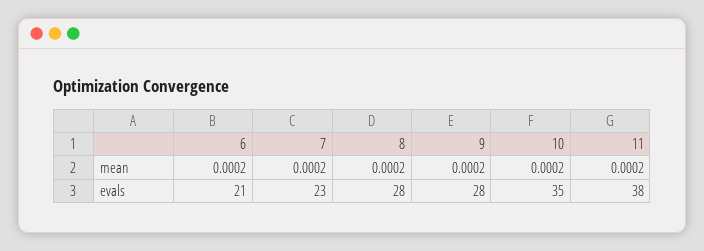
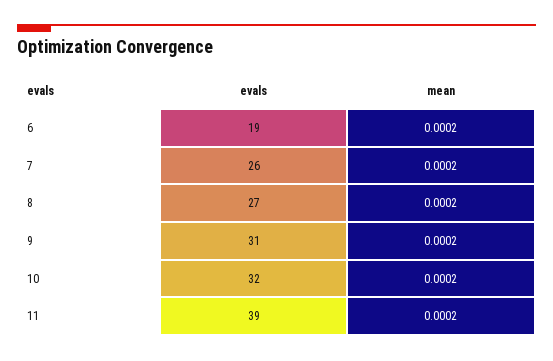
6, evals: 21 -> 19
7, evals: 23 -> 26
8, evals: 28 -> 27
9, evals: 28 -> 31
10, evals: 35 -> 32
11, evals: 38 -> 39

